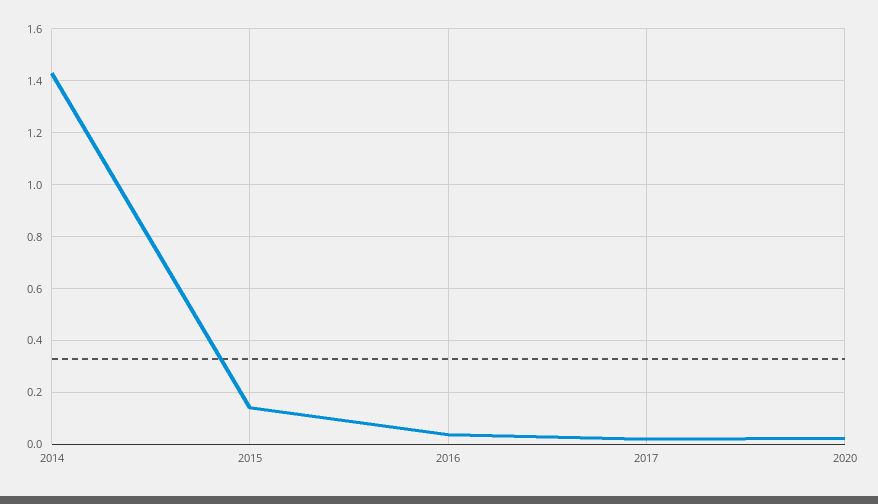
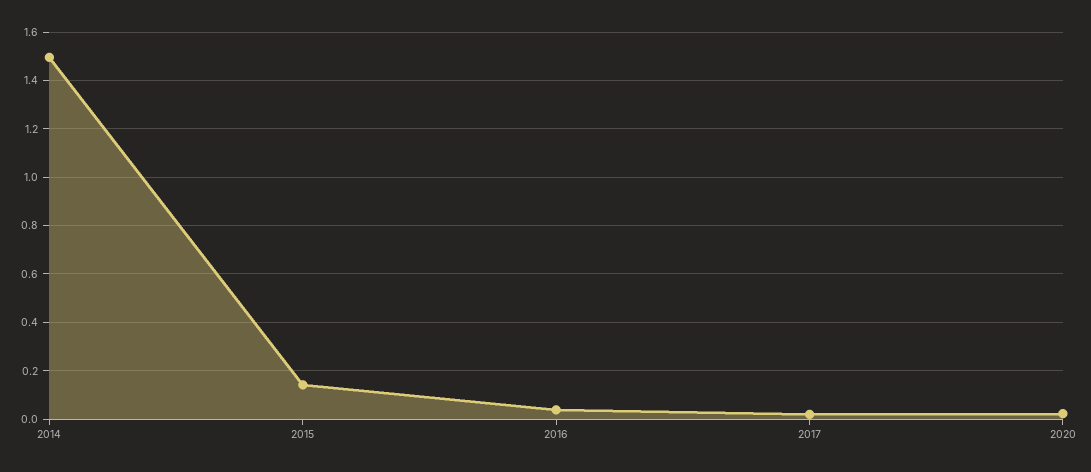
2014: 1.425 -> 1.5

